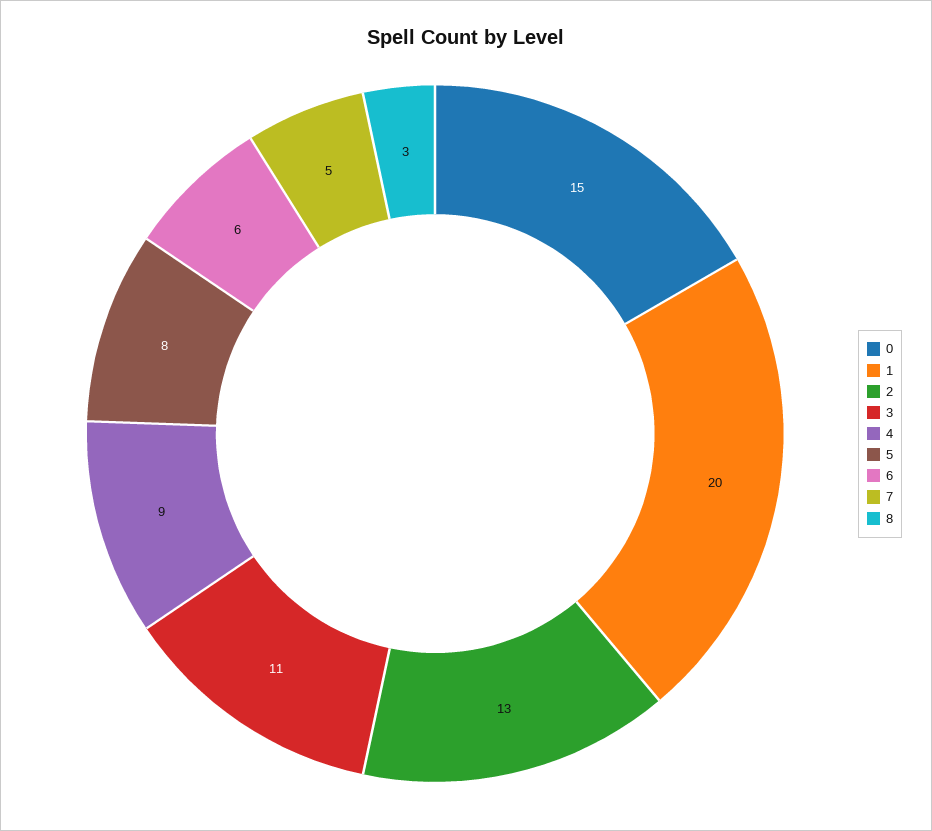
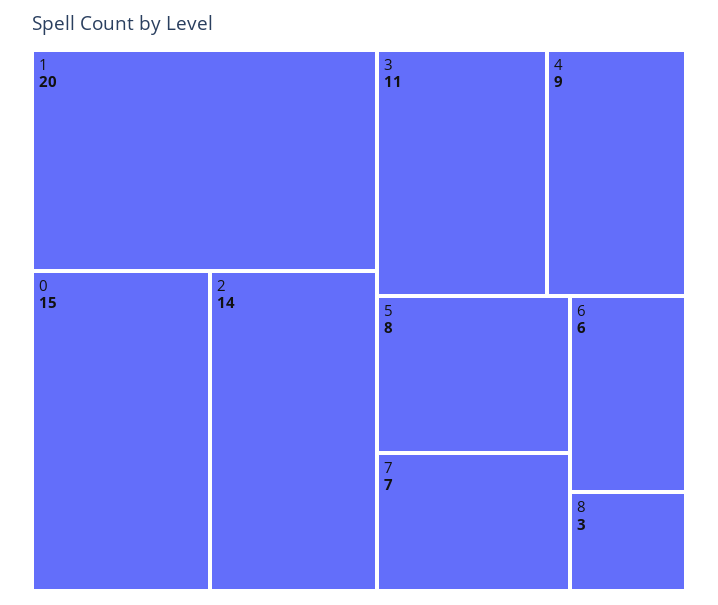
2: 13 -> 14
7: 5 -> 7

